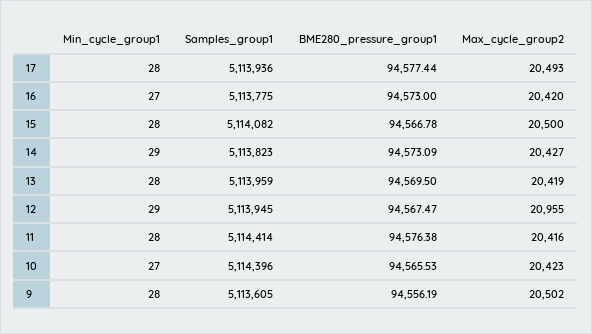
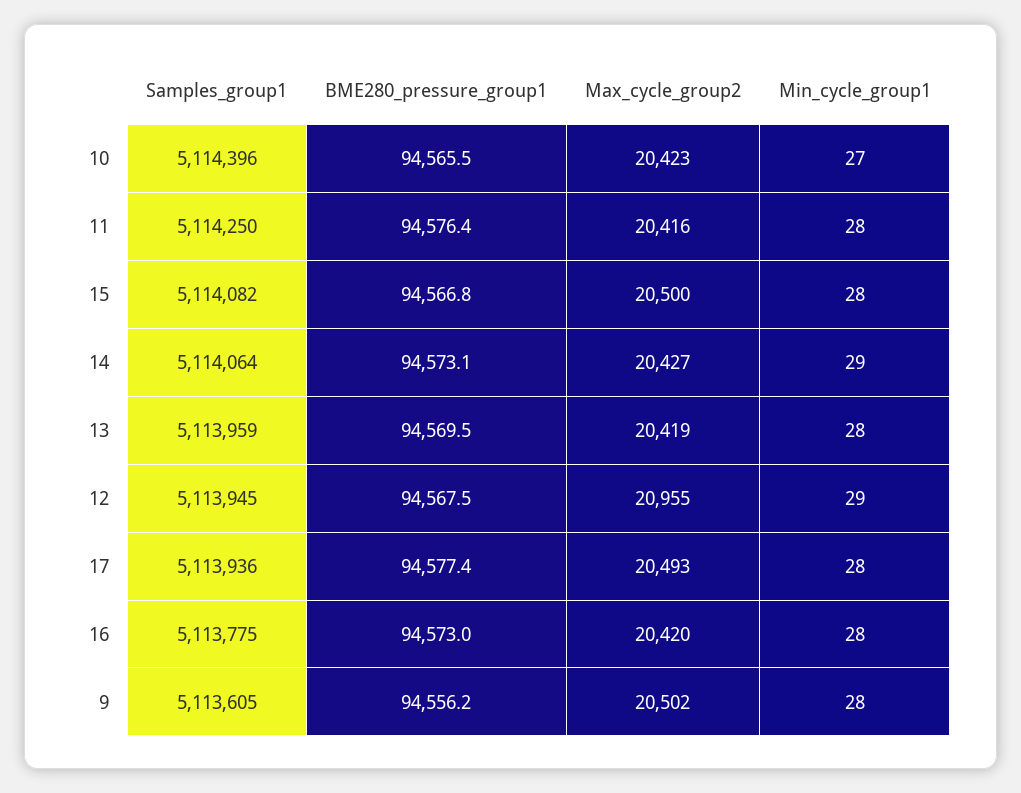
Min_cycle_group1, 16: 27 -> 28
Samples_group1, 14: 5113823 -> 5114064
Samples_group1, 11: 5114414 -> 5114250

